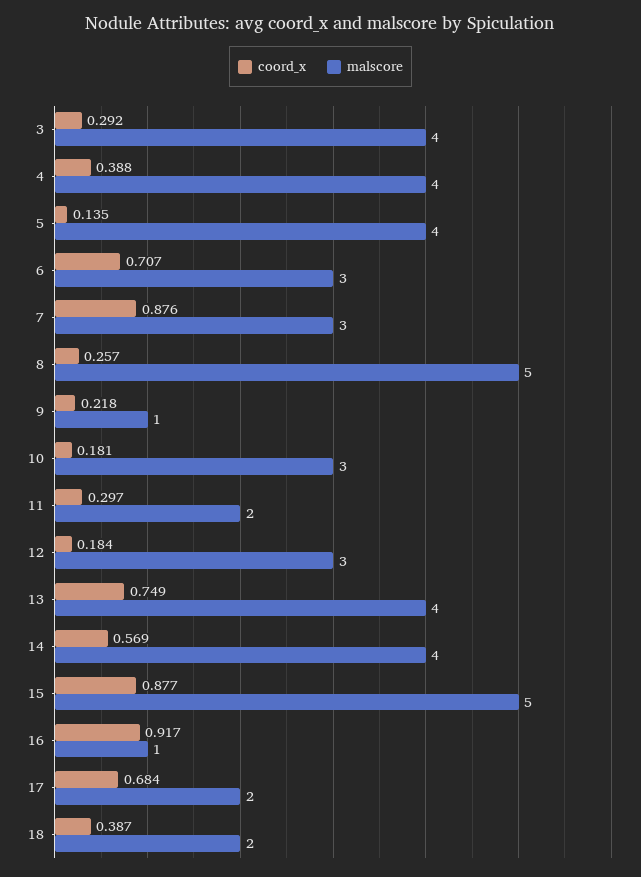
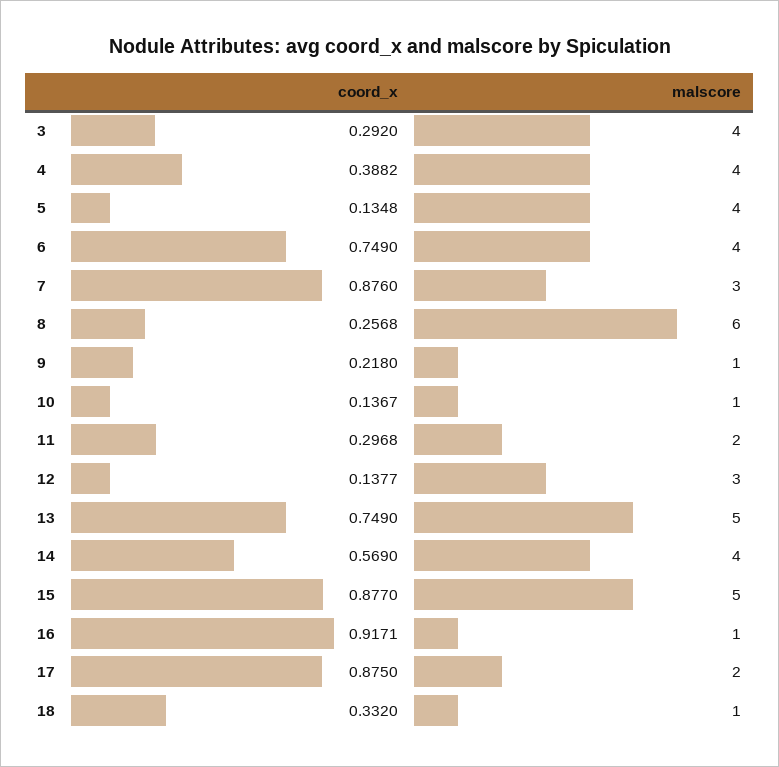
coord_x, 6: 0.707 -> 0.749
malscore, 6: 3 -> 4
malscore, 8: 5 -> 6
coord_x, 10: 0.181 -> 0.1367
malscore, 10: 3 -> 1
coord_x, 12: 0.184 -> 0.1377
malscore, 13: 4 -> 5
coord_x, 17: 0.684 -> 0.875
coord_x, 18: 0.387 -> 0.332
malscore, 18: 2 -> 1

